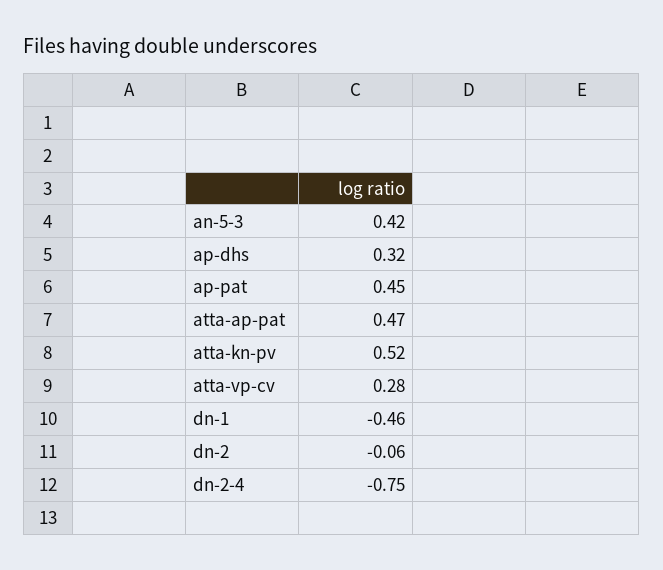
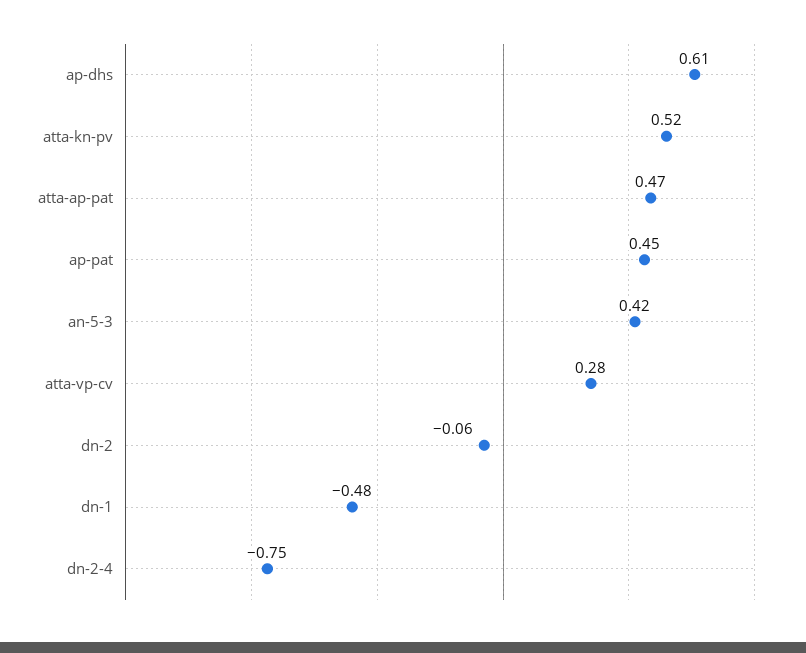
ap-dhs: 0.32 -> 0.61
dn-1: -0.46 -> -0.48

